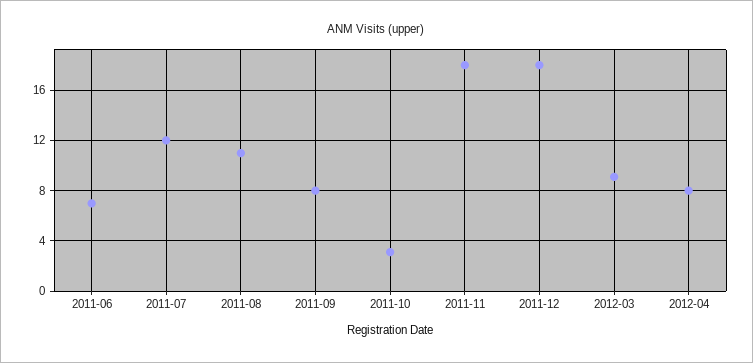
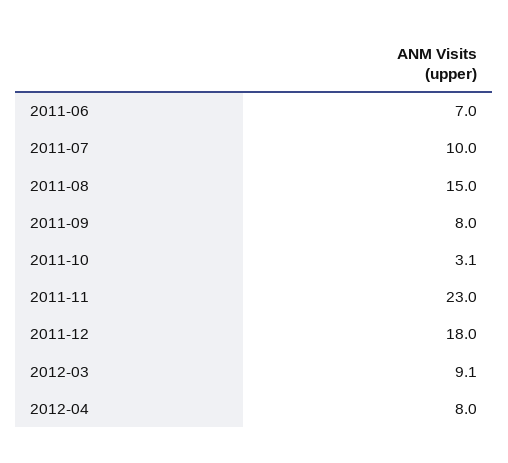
2011-07: 12 -> 10
2011-08: 11 -> 15
2011-11: 18 -> 23

